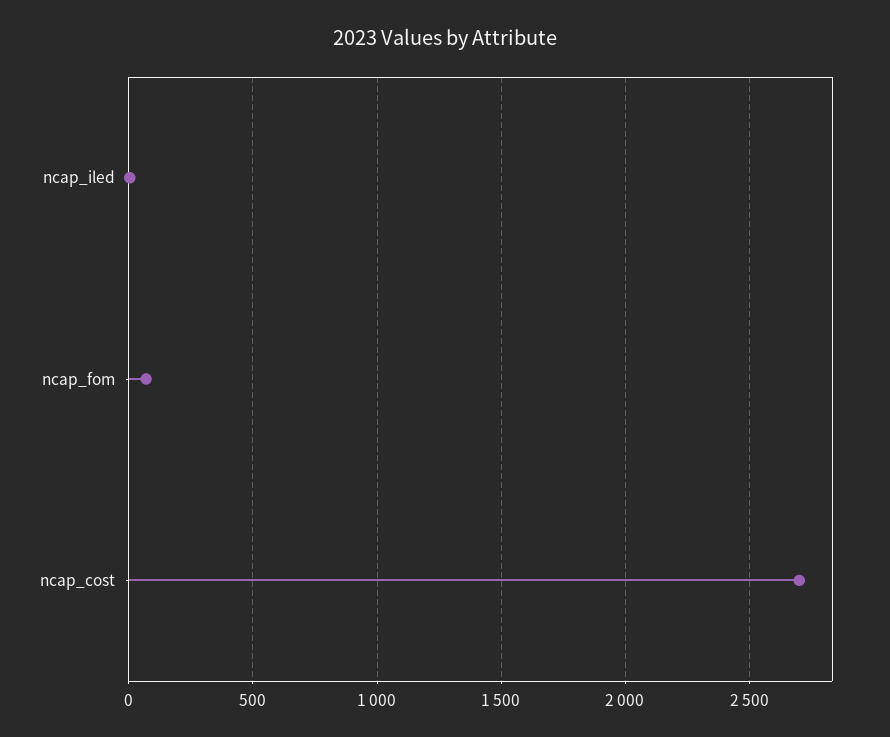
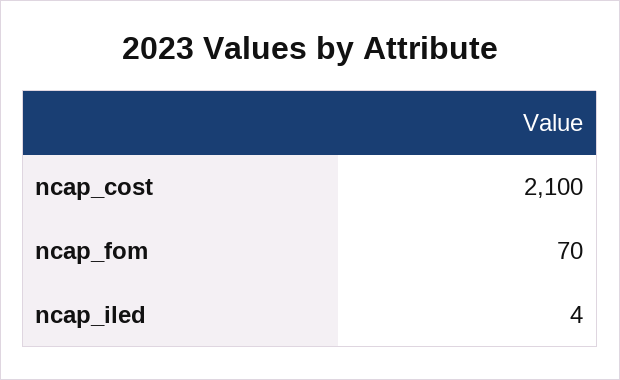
ncap_cost: 2700 -> 2100

